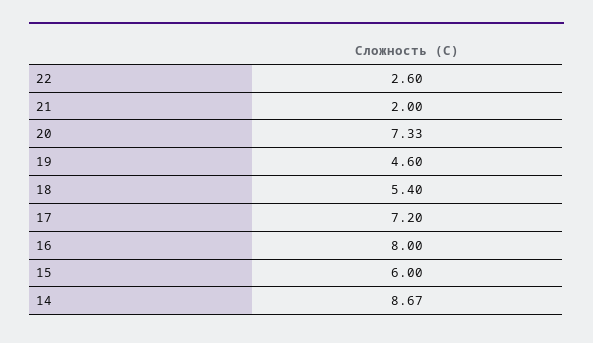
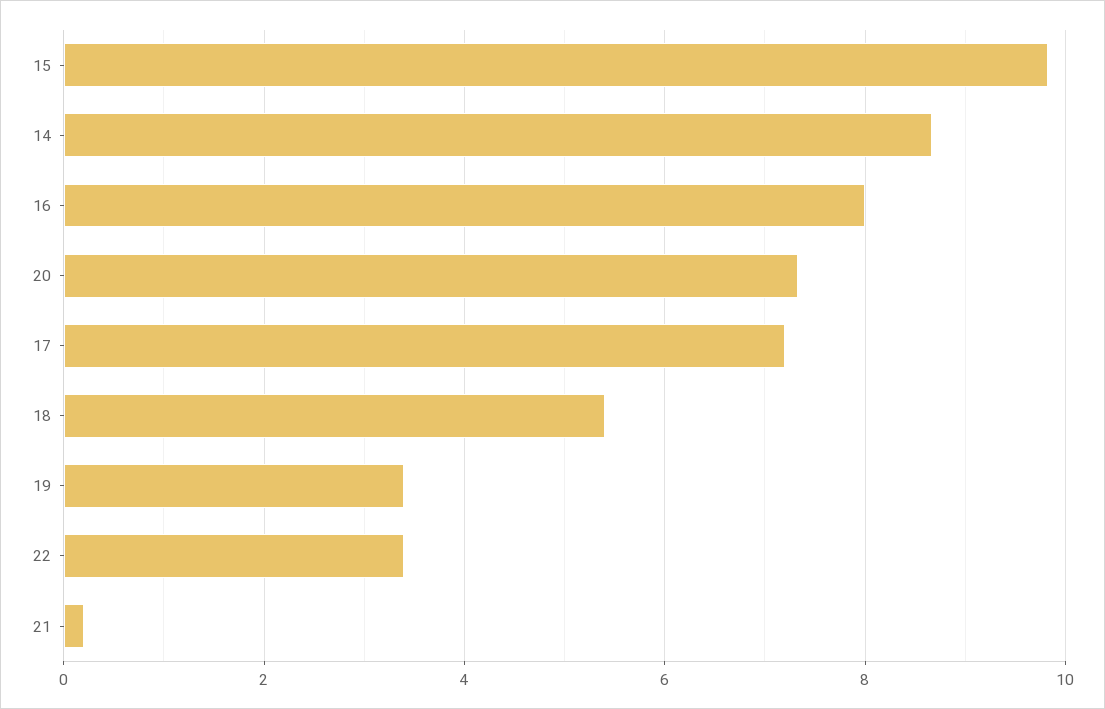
22: 2.6 -> 3.4
21: 2 -> 0.2
19: 4.6 -> 3.4
15: 6 -> 9.8

